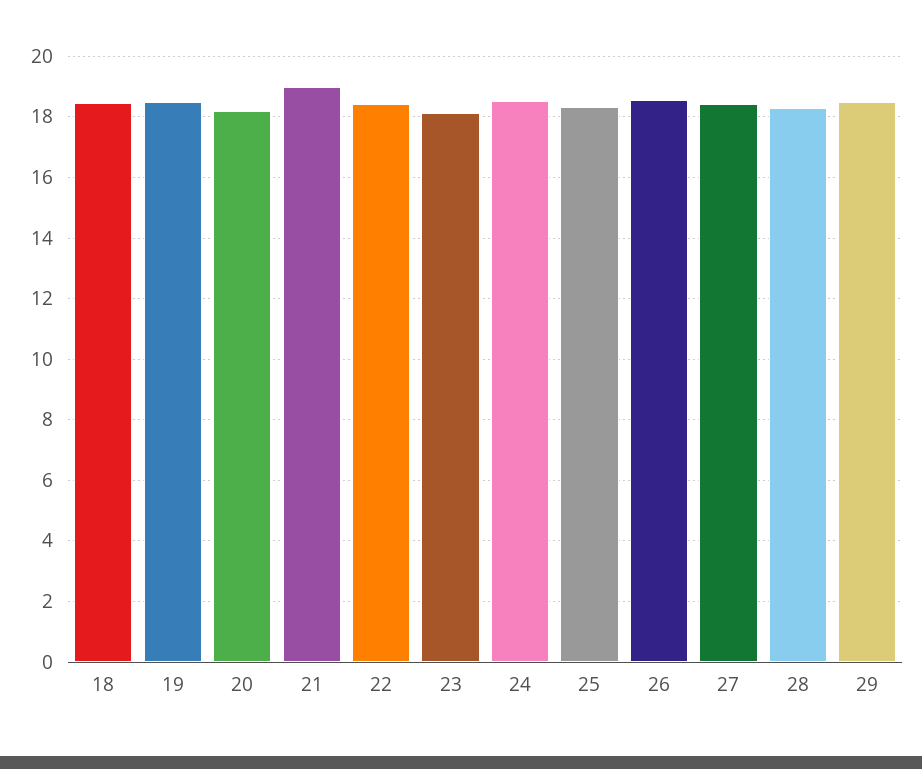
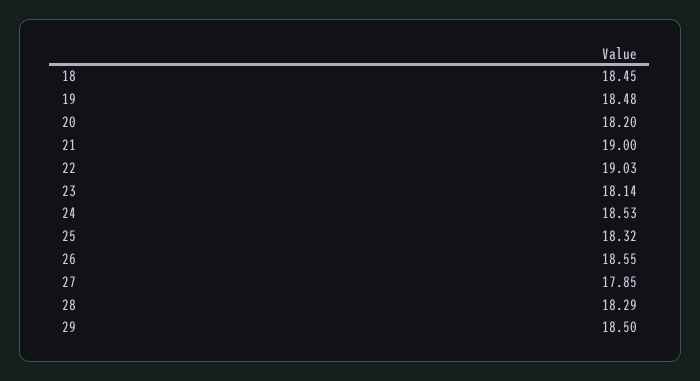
22: 18.4 -> 19.03
27: 18.4 -> 17.85

